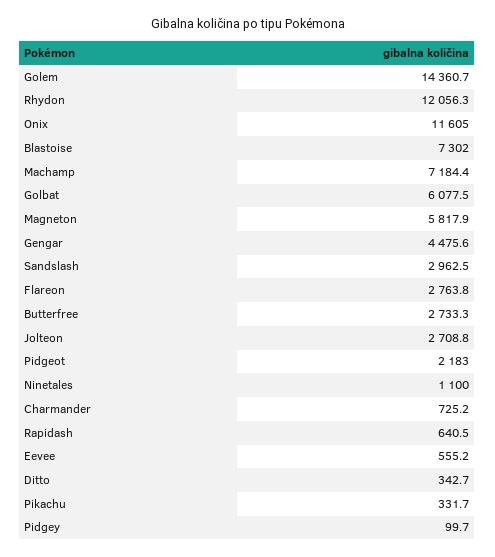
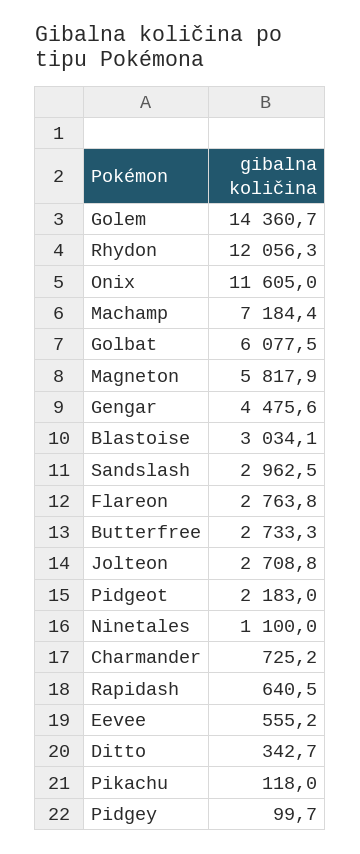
Blastoise: 7302 -> 3034.1
Pikachu: 331.7 -> 118

